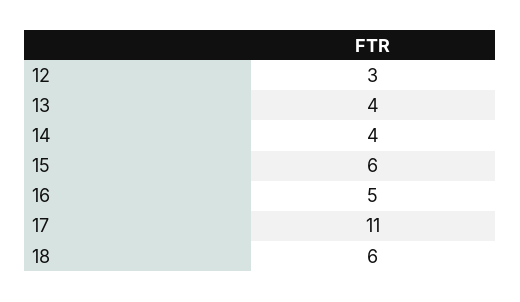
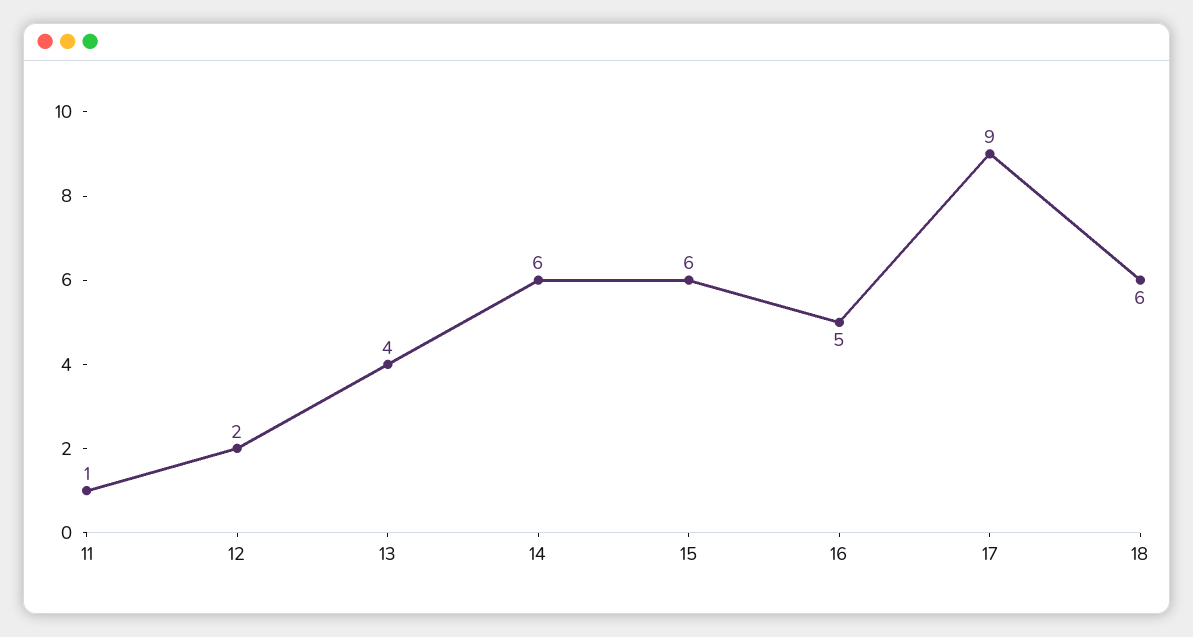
12: 3 -> 2
14: 4 -> 6
17: 11 -> 9
11: none -> 1

